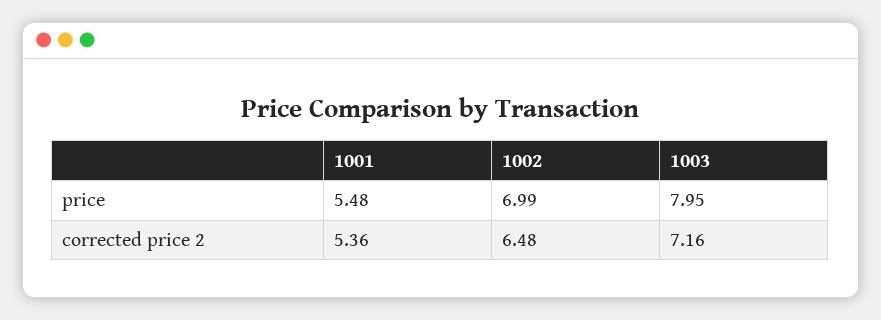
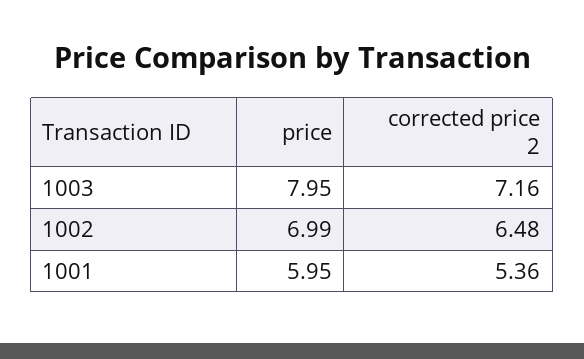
1001, price: 5.48 -> 5.95

